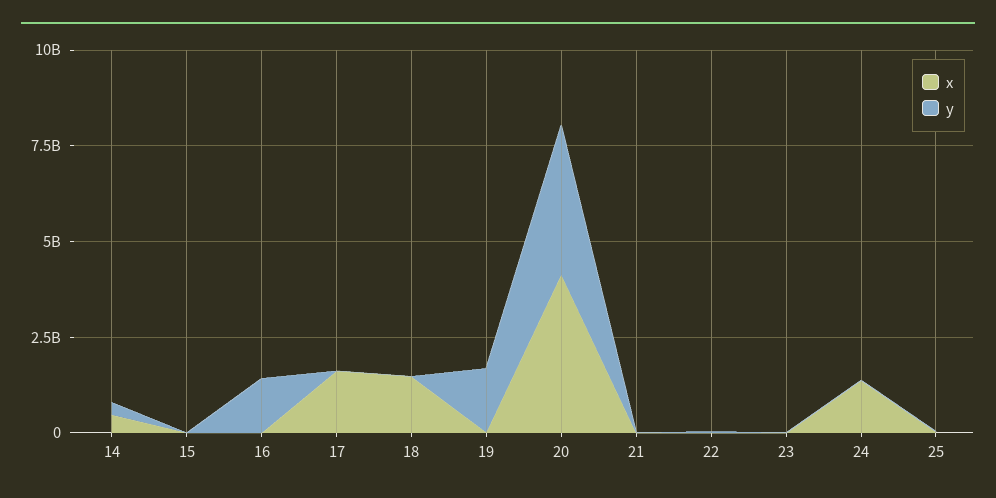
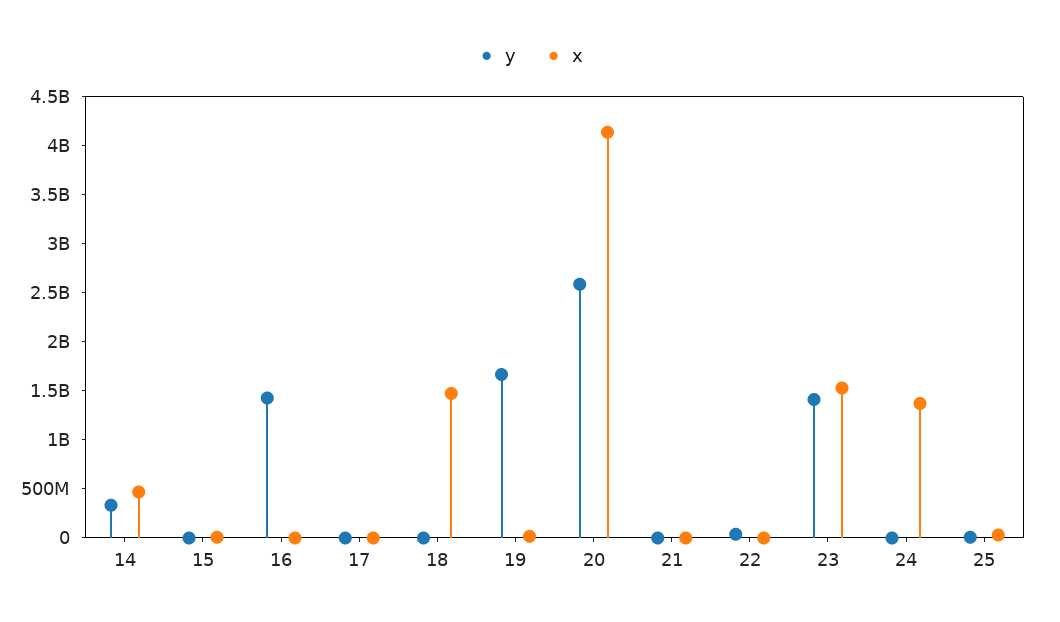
x, 17: 1500000000 -> 0
y, 20: 4000000000 -> 2600000000
x, 23: 0 -> 1500000000
y, 23: 0 -> 1400000000

